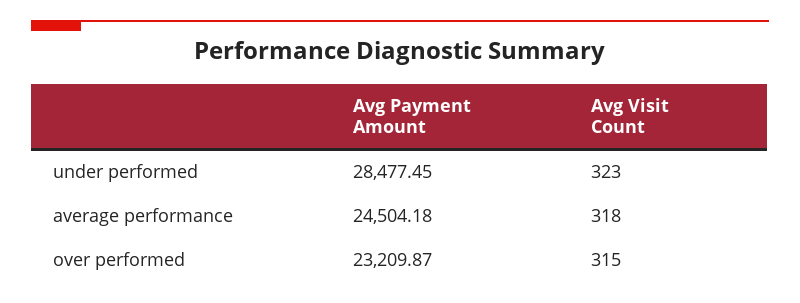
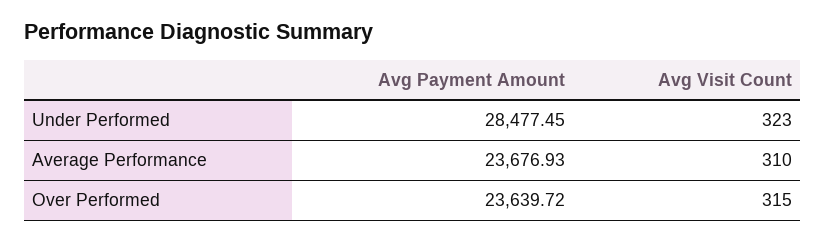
Avg Payment Amount, average performance: 24504.18 -> 23676.93
Avg Visit Count, average performance: 318 -> 310
Avg Payment Amount, over performed: 23209.87 -> 23639.72

